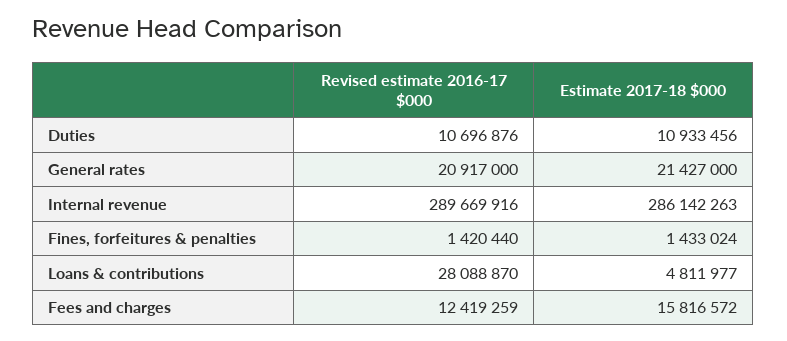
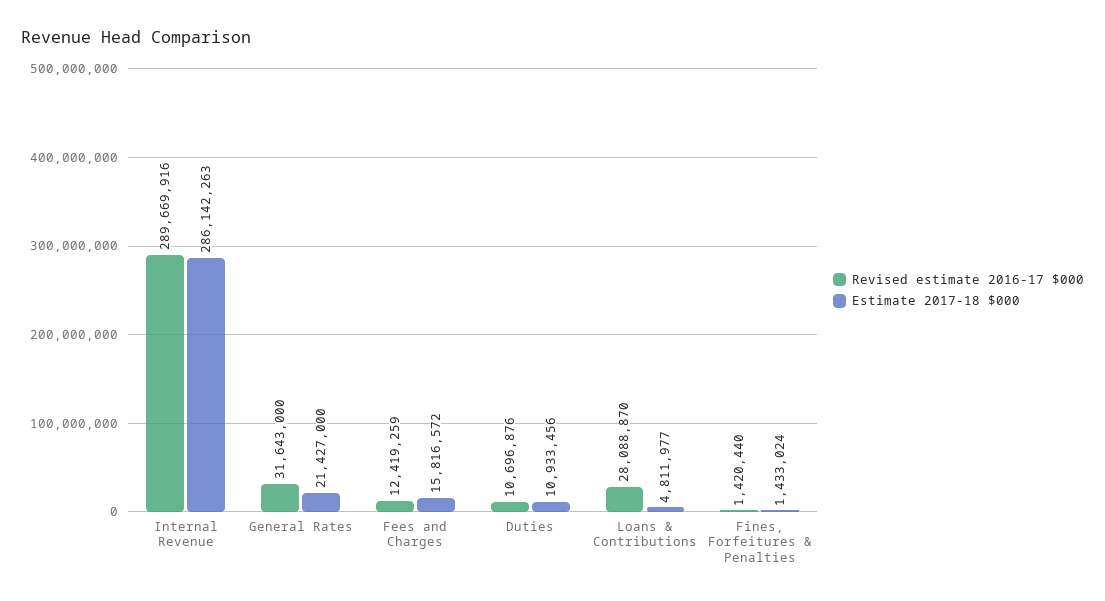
Revised estimate 2016-17 $000, General rates: 20917000 -> 31643000

